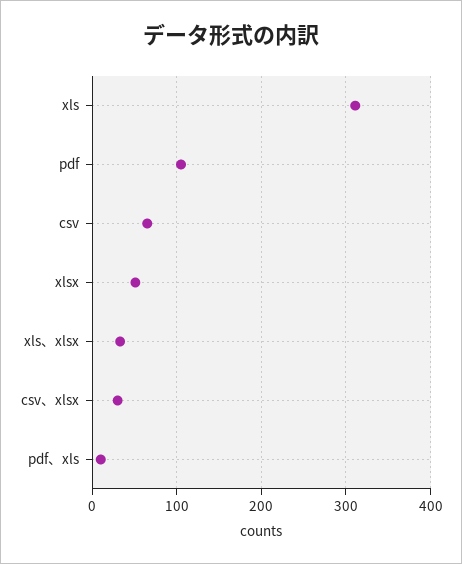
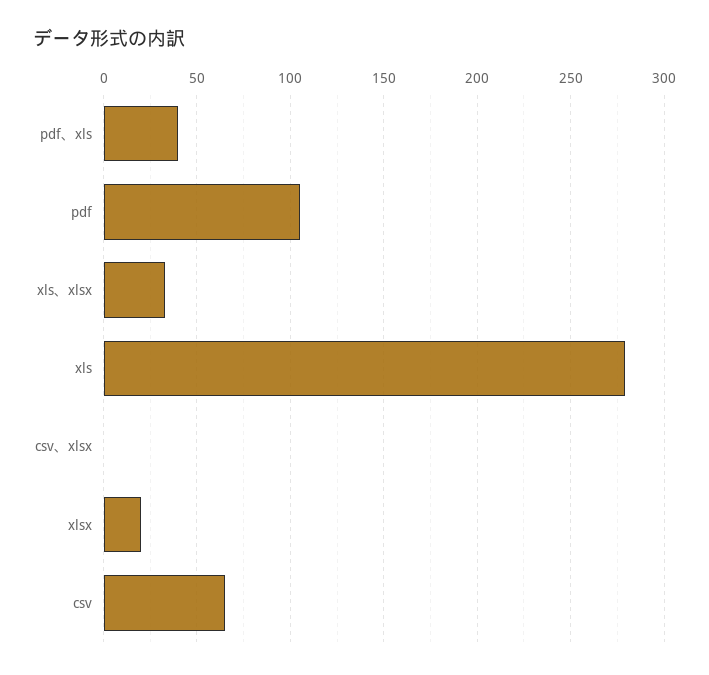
xls: 310 -> 280
xlsx: 50 -> 20
csv、xlsx: 30 -> 0
pdf、xls: 10 -> 40

